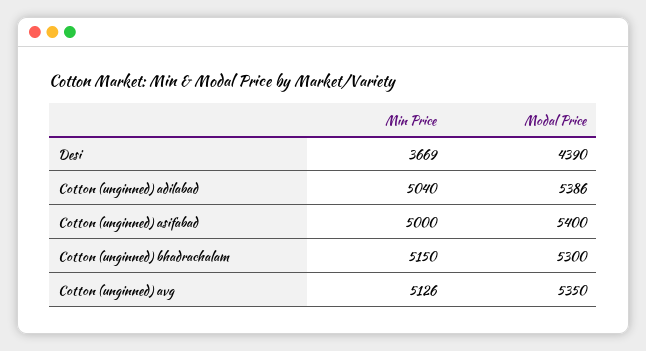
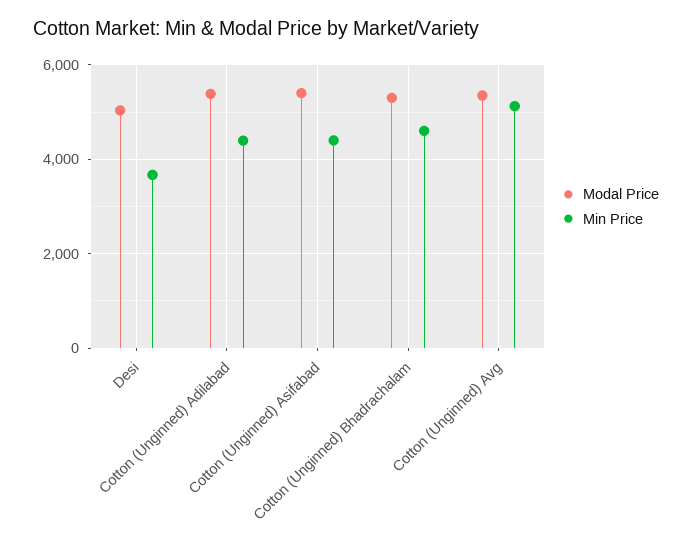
Modal Price, Desi: 4390 -> 5000
Min Price, Cotton (unginned) adilabad: 5040 -> 4400
Min Price, Cotton (unginned) asifabad: 5000 -> 4400
Min Price, Cotton (unginned) bhadrachalam: 5150 -> 4600

